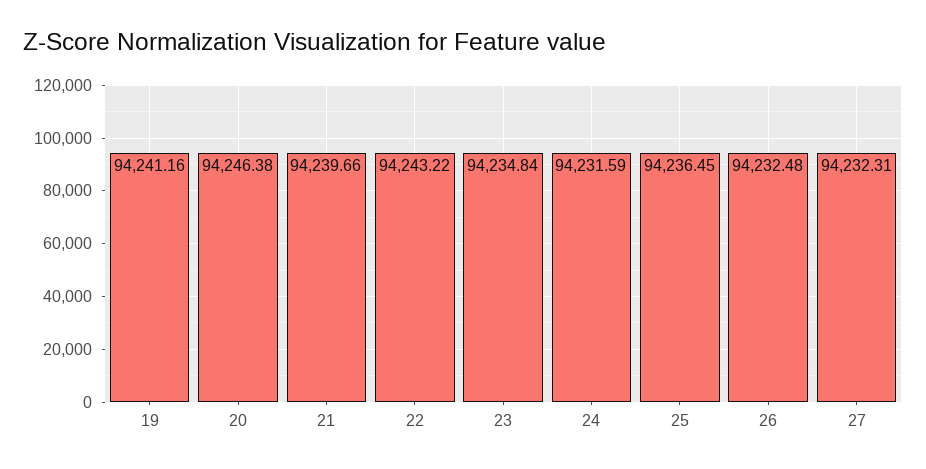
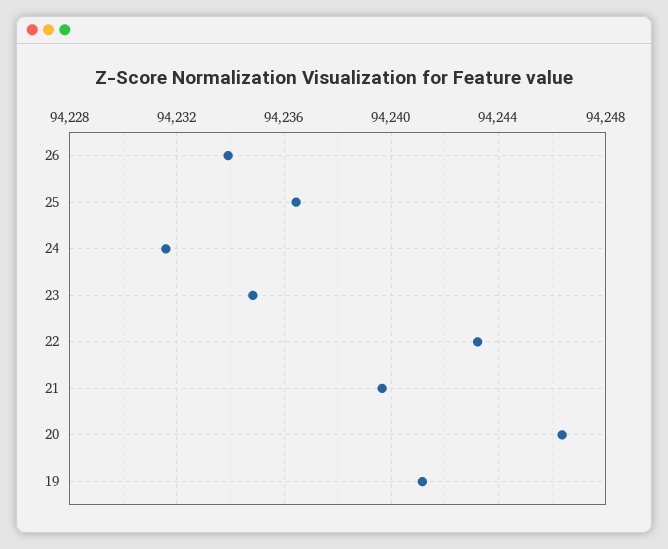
26: 94232.48 -> 94234
27: 94232.31 -> none

